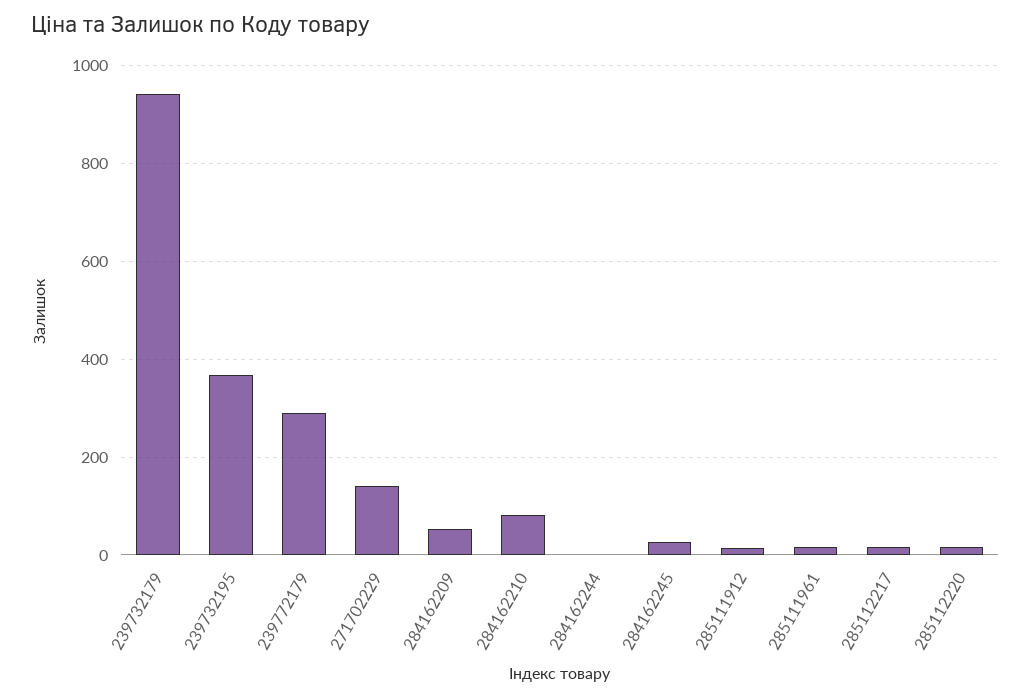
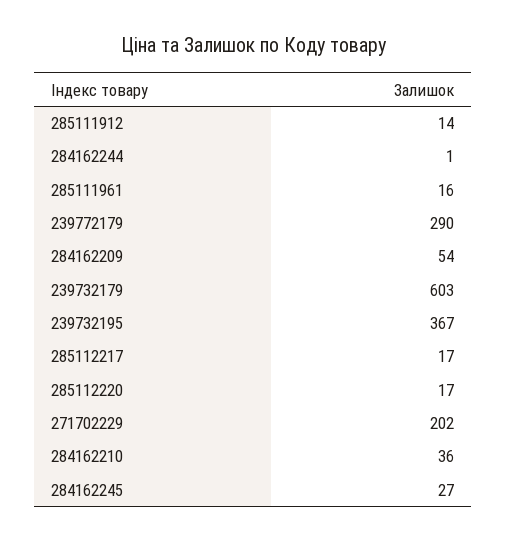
239732179: 940 -> 603
271702229: 140 -> 202
284162210: 80 -> 36

